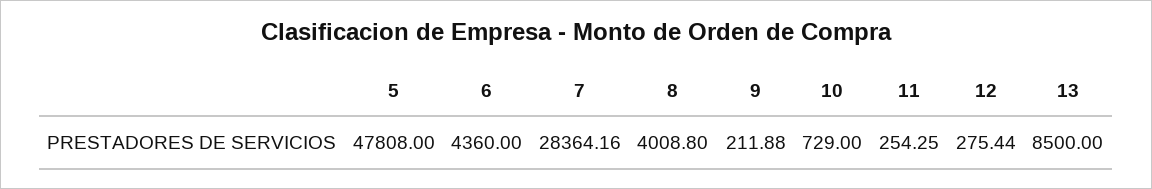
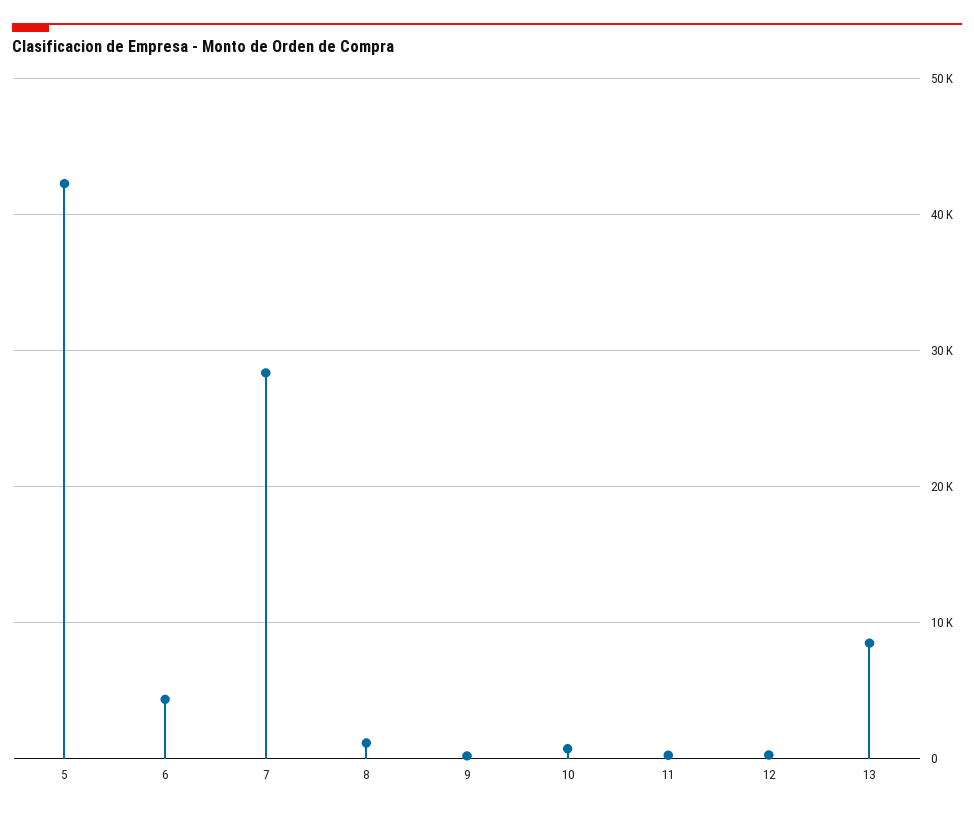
5: 47808 -> 42000
8: 4008.8 -> 1000

